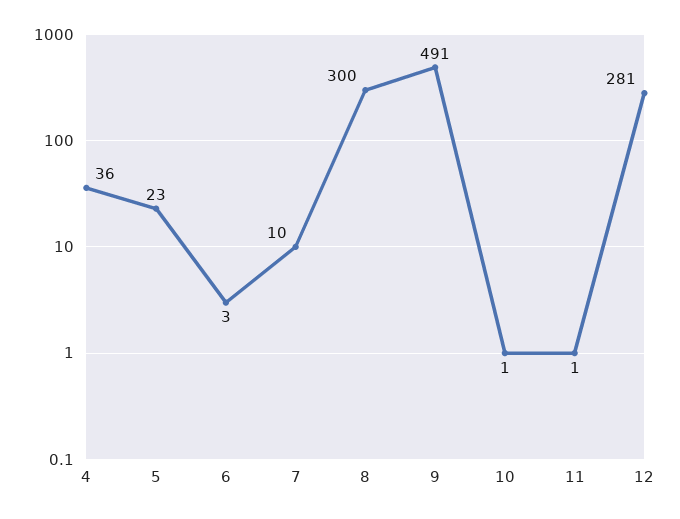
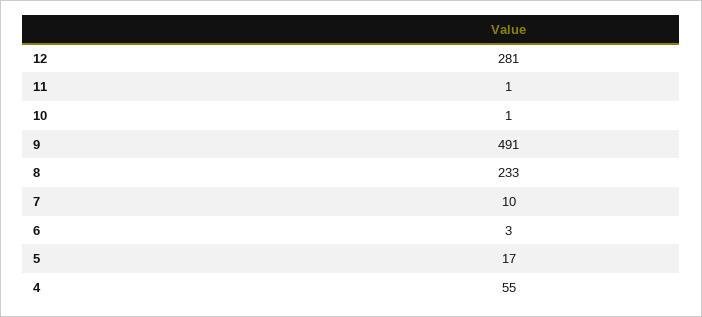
4: 36 -> 55
5: 23 -> 17
8: 300 -> 233

